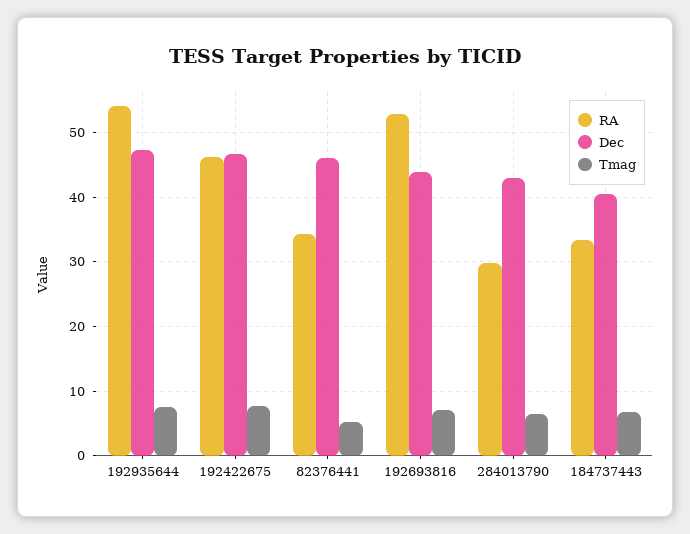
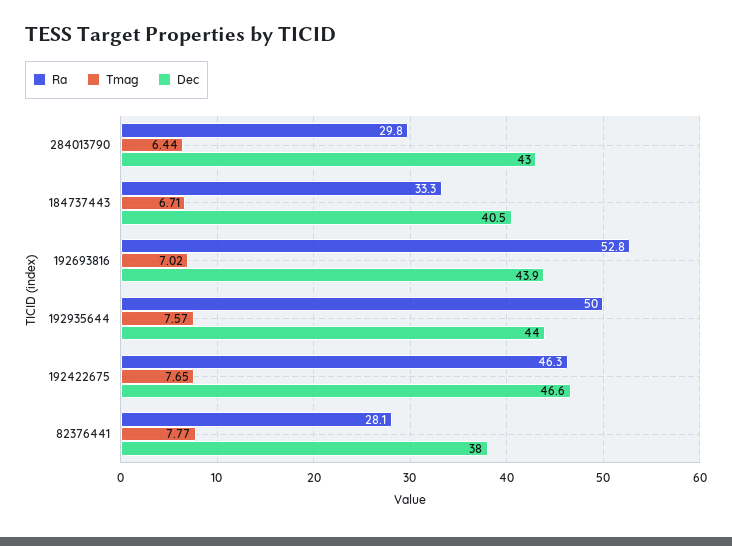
RA, 192935644: 54 -> 50
Dec, 192935644: 47 -> 44
RA, 82376441: 34 -> 28.1
Dec, 82376441: 46 -> 38
Tmag, 82376441: 5 -> 7.77

